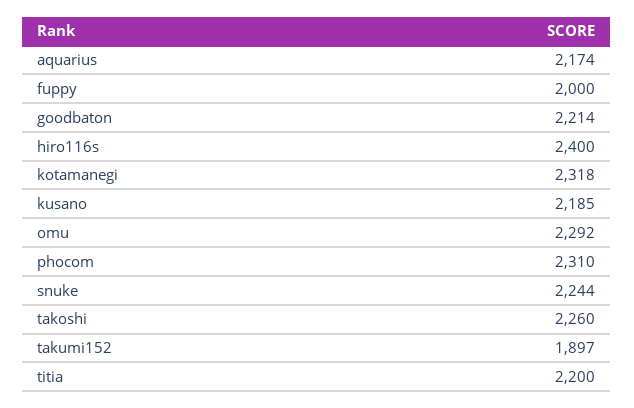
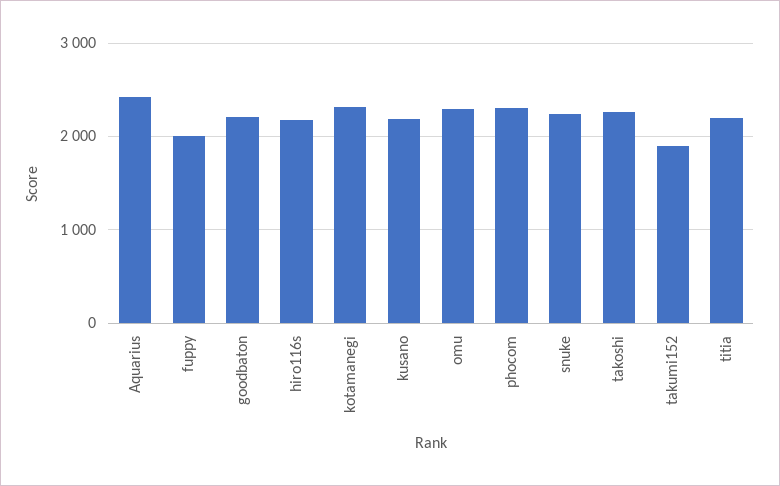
aquarius: 2174 -> 2400
hiro116s: 2400 -> 2200

